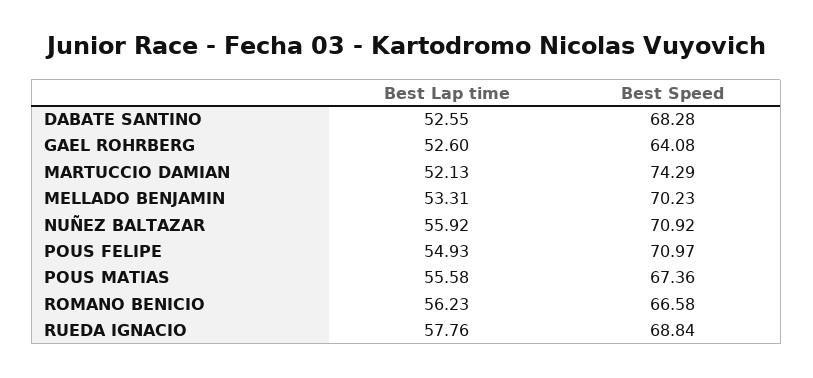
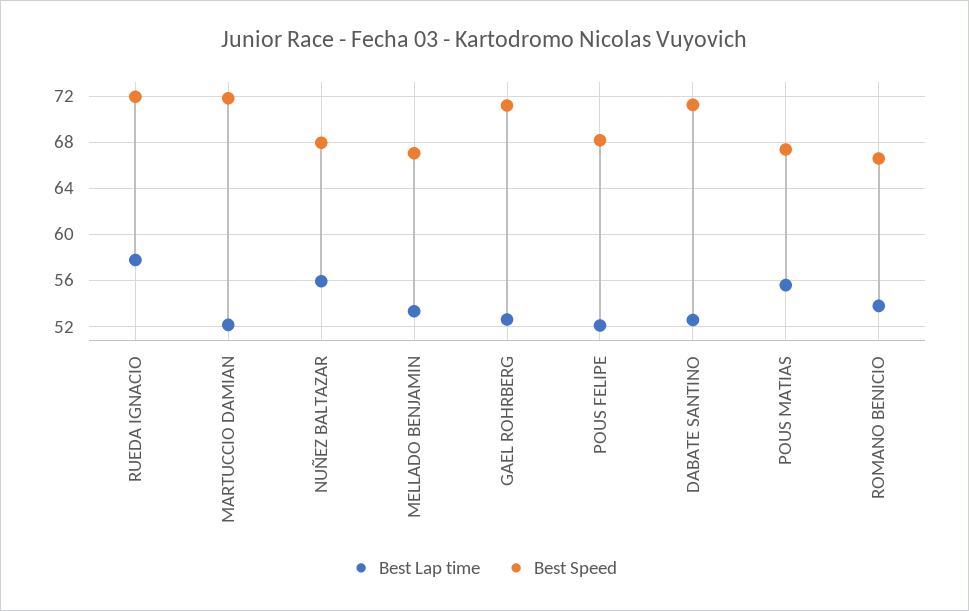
Best Speed, DABATE SANTINO: 68.28 -> 71
Best Speed, GAEL ROHRBERG: 64.08 -> 71
Best Speed, MARTUCCIO DAMIAN: 74.29 -> 72
Best Speed, MELLADO BENJAMIN: 70.23 -> 67
Best Speed, NUÑEZ BALTAZAR: 70.92 -> 68
Best Lap time, POUS FELIPE: 54.93 -> 52
Best Speed, POUS FELIPE: 70.97 -> 68
Best Lap time, ROMANO BENICIO: 56.23 -> 54
Best Speed, RUEDA IGNACIO: 68.84 -> 72

